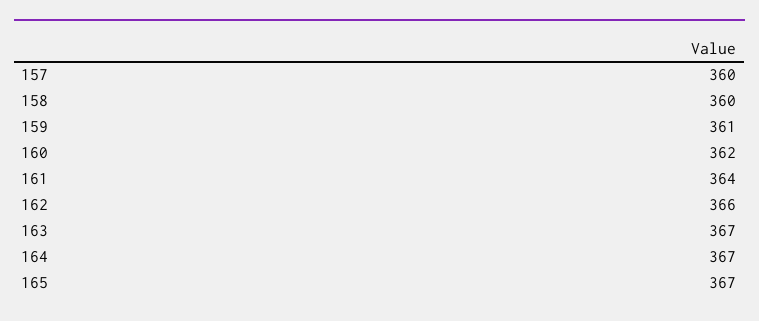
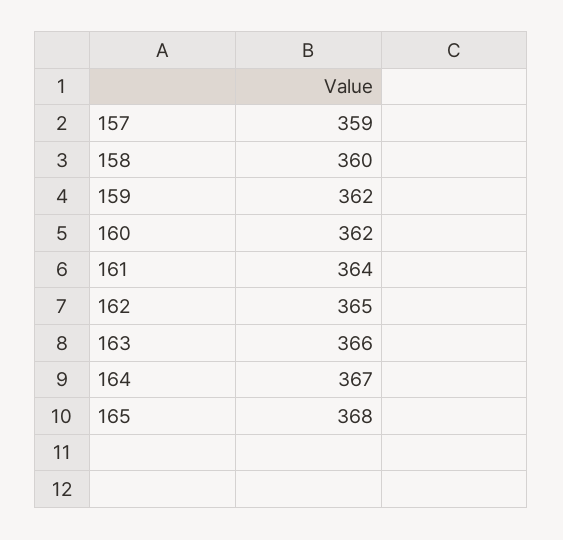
157: 360 -> 359
159: 361 -> 362
162: 366 -> 365
163: 367 -> 366
165: 367 -> 368

